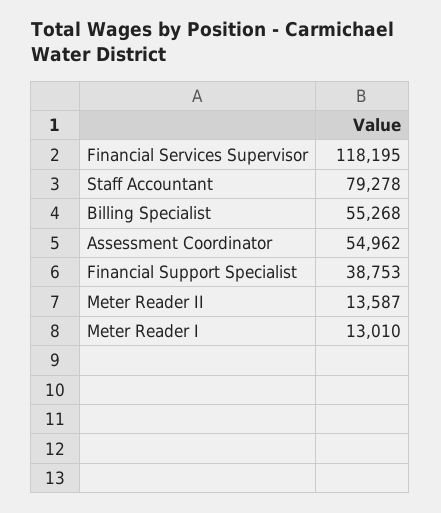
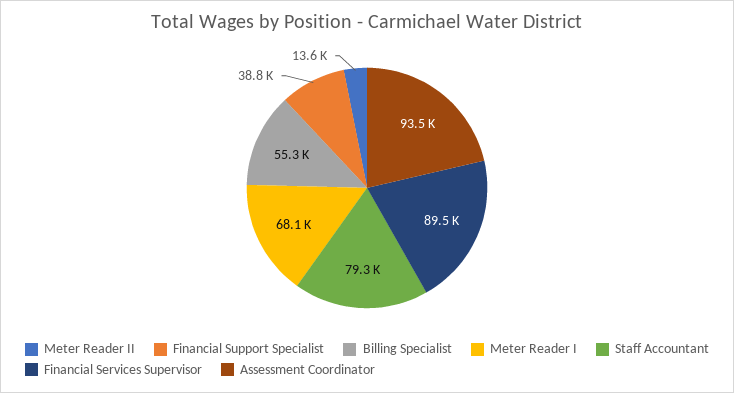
Financial Services Supervisor: 118195 -> 89500
Assessment Coordinator: 54962 -> 93500
Meter Reader I: 13010 -> 68100

